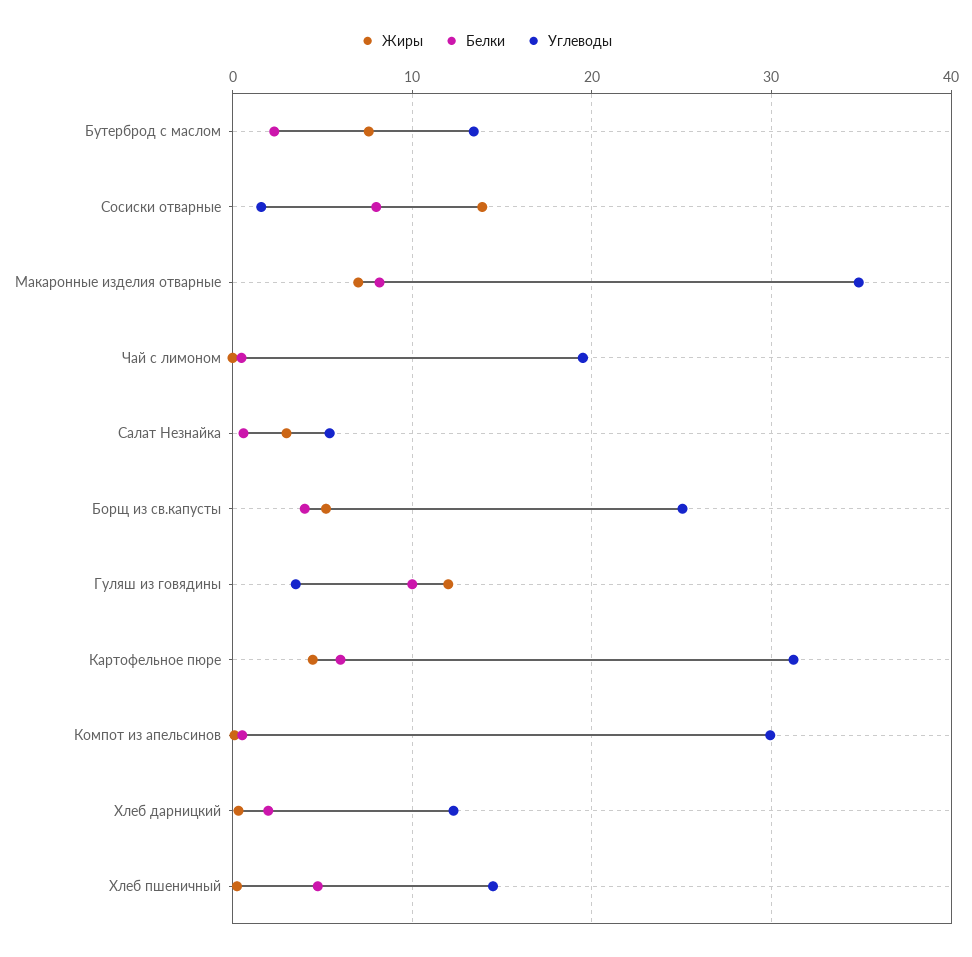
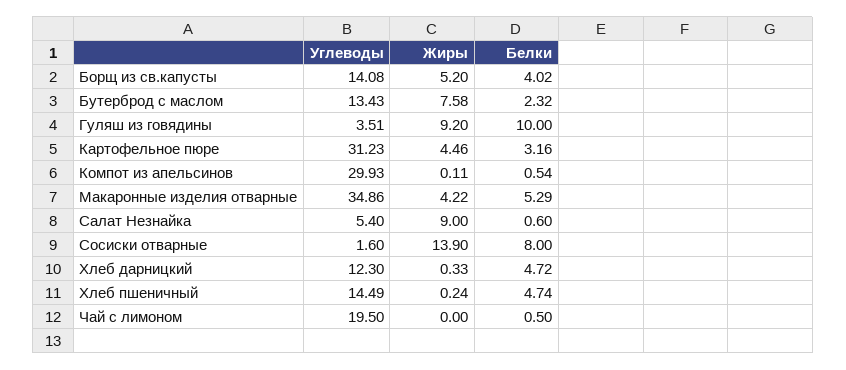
Жиры, Макаронные изделия отварные: 7 -> 4.22
Белки, Макаронные изделия отварные: 8 -> 5.29
Жиры, Салат Незнайка: 3 -> 9
Углеводы, Борщ из св.капусты: 25 -> 14.08
Жиры, Гуляш из говядины: 12 -> 9.2
Белки, Картофельное пюре: 6 -> 3.16
Белки, Хлеб дарницкий: 2 -> 4.72

